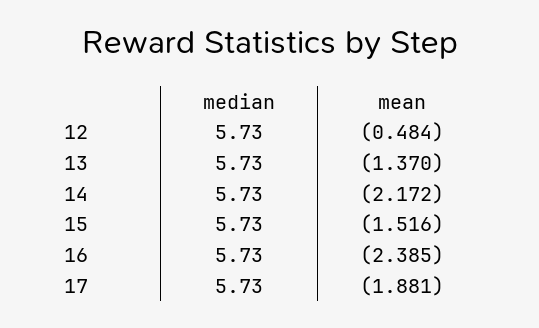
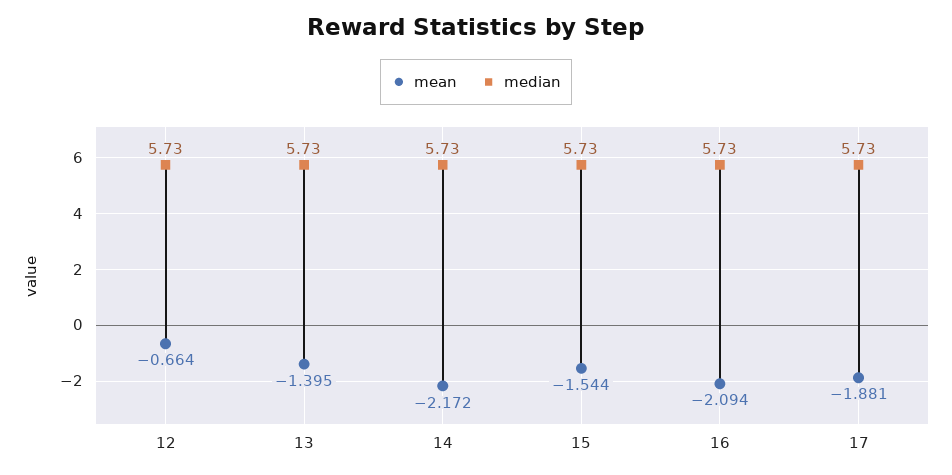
mean, 12: -0.484 -> -0.664
mean, 13: -1.37 -> -1.395
mean, 15: -1.516 -> -1.544
mean, 16: -2.385 -> -2.094

